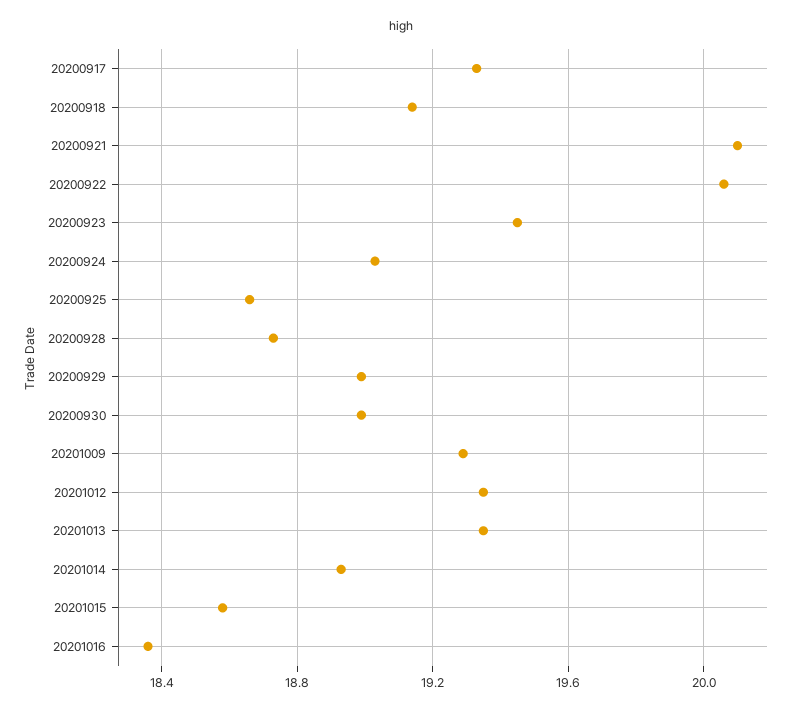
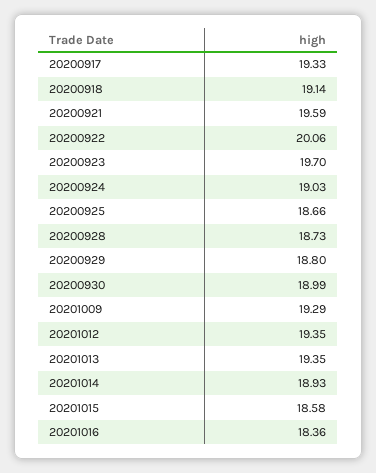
20200921: 20.1 -> 19.59
20200923: 19.45 -> 19.7
20200929: 19 -> 18.8

